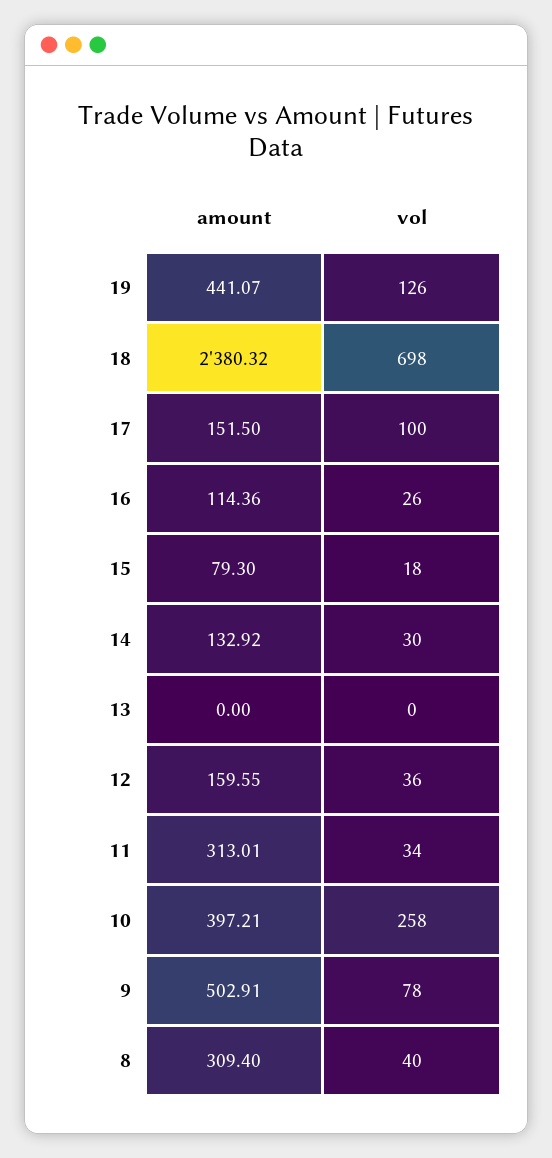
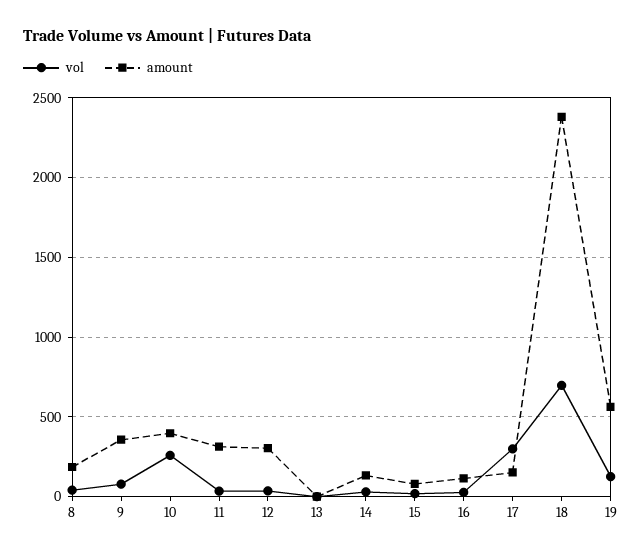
amount, 19: 441.07 -> 550
vol, 17: 100 -> 300
amount, 12: 159.55 -> 300
amount, 9: 502.91 -> 350
amount, 8: 309.4 -> 200

